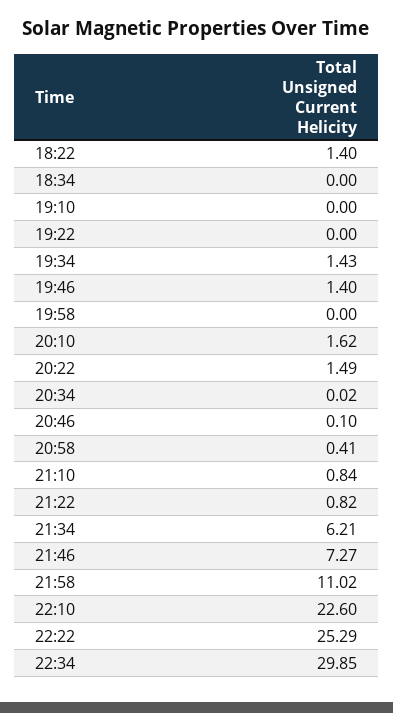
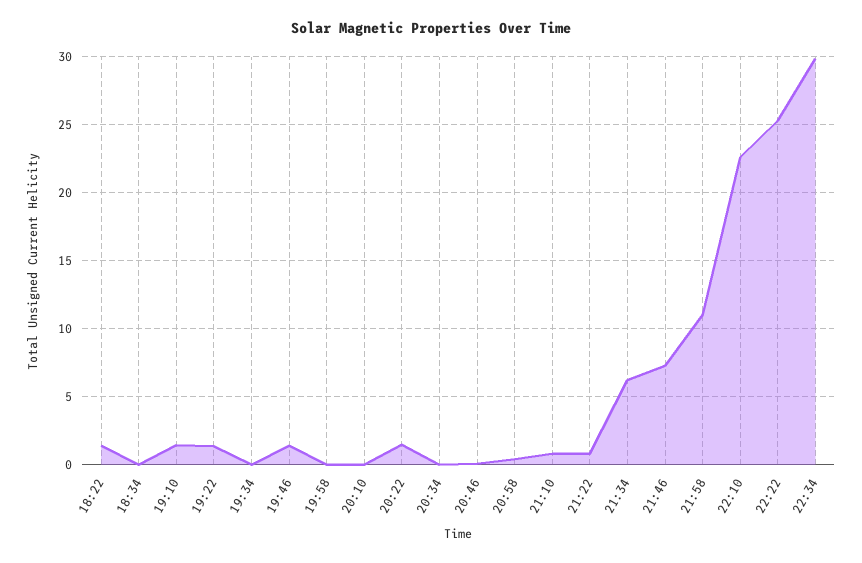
19:10: 0 -> 1.5
19:22: 0 -> 1.5
19:34: 1.43 -> 0
20:10: 1.62 -> 0

